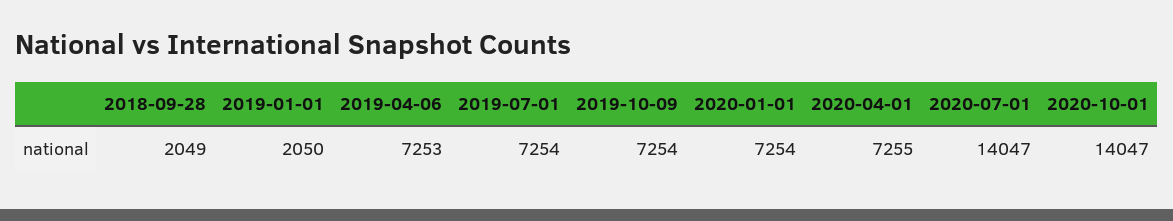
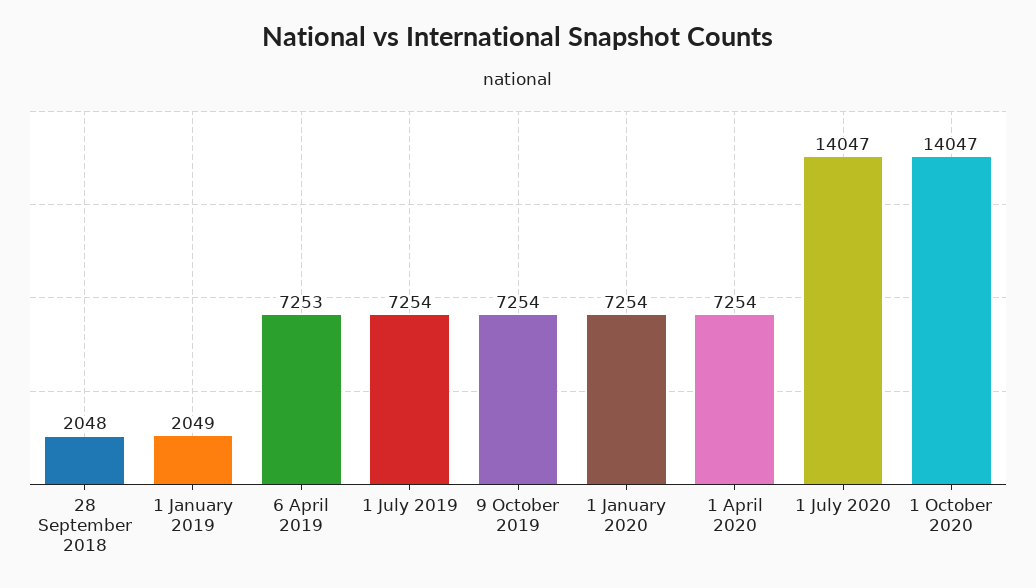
2018-09-28: 2049 -> 2048
2019-01-01: 2050 -> 2049
2020-04-01: 7255 -> 7254

